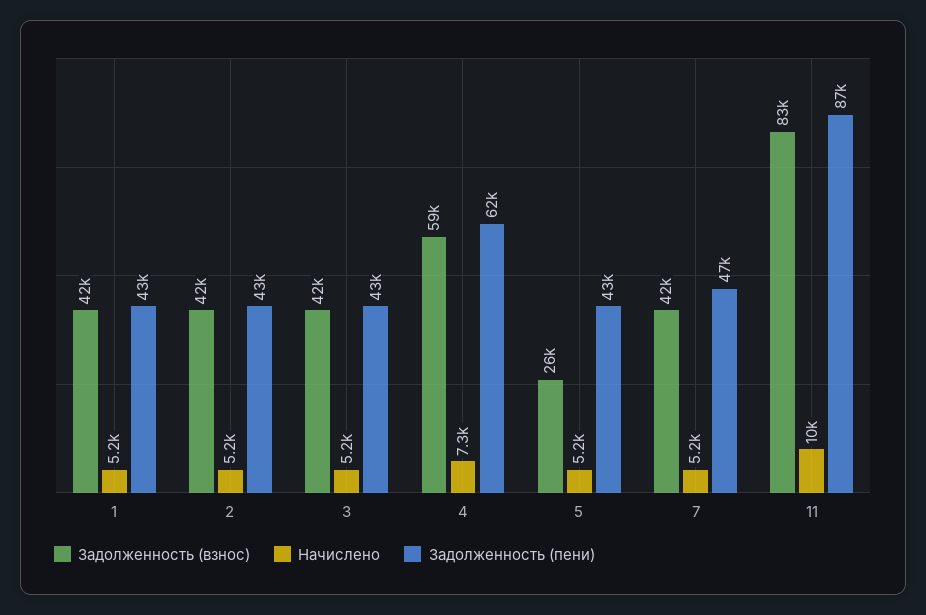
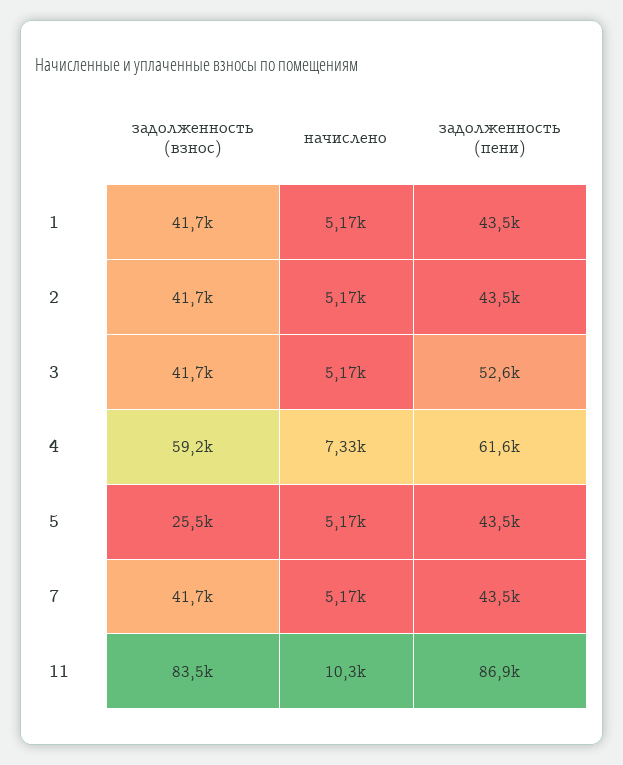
Задолженность (пени), 3: 43000 -> 52600
Задолженность (пени), 7: 47000 -> 43500

